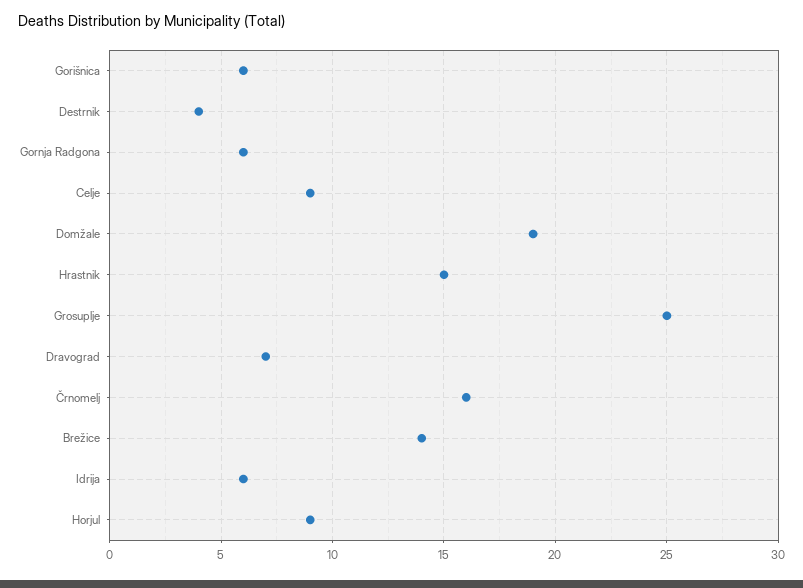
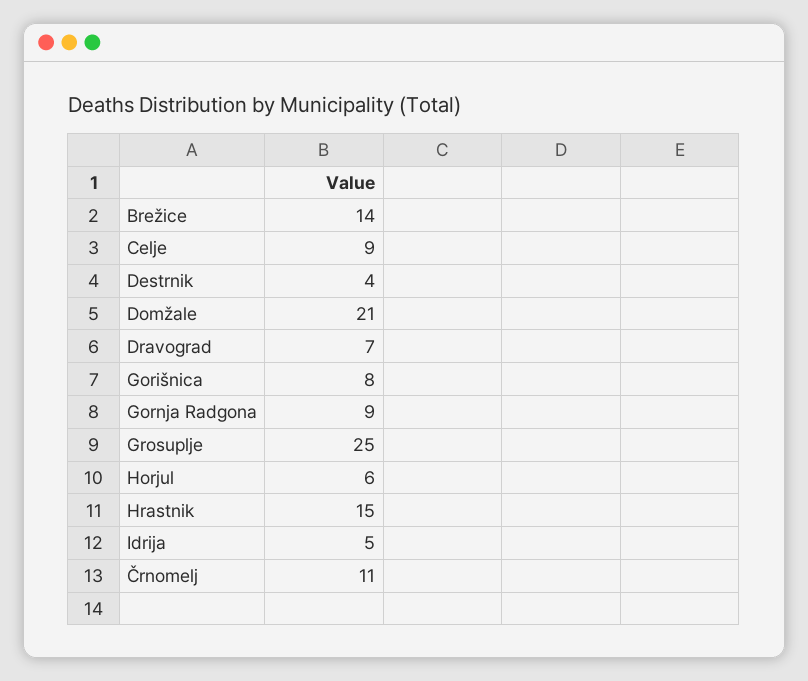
Gorišnica: 6 -> 8
Gornja Radgona: 6 -> 9
Domžale: 19 -> 21
Črnomelj: 16 -> 11
Idrija: 6 -> 5
Horjul: 9 -> 6

